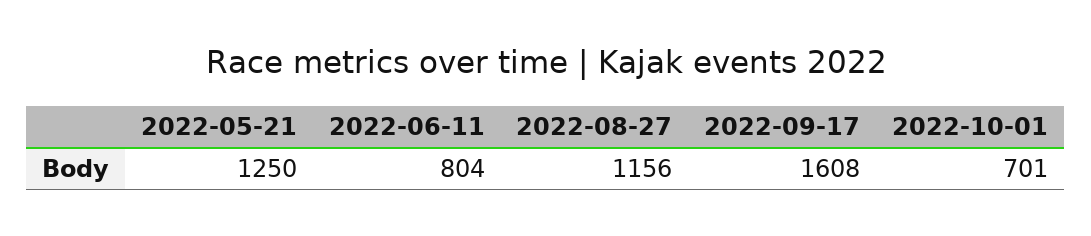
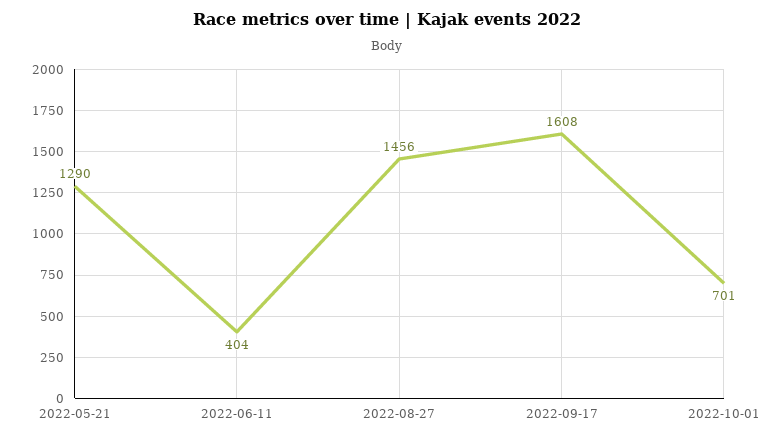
2022-05-21: 1250 -> 1290
2022-06-11: 804 -> 404
2022-08-27: 1156 -> 1456

